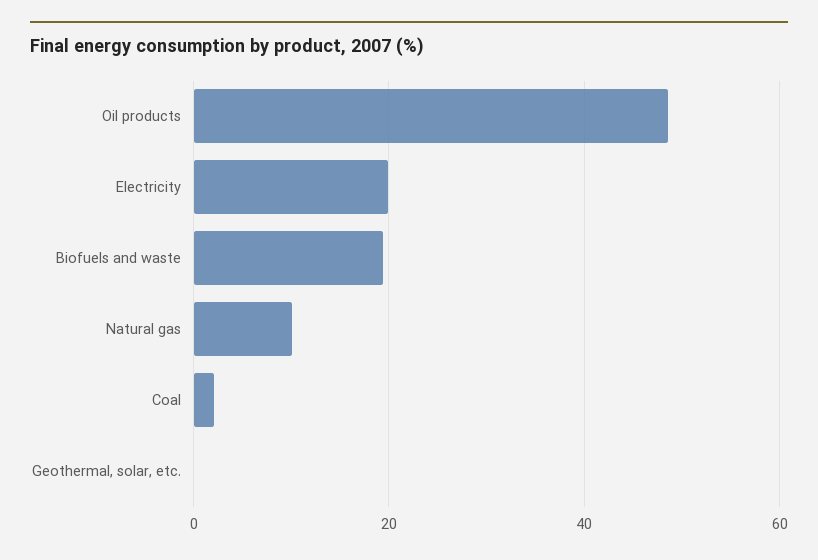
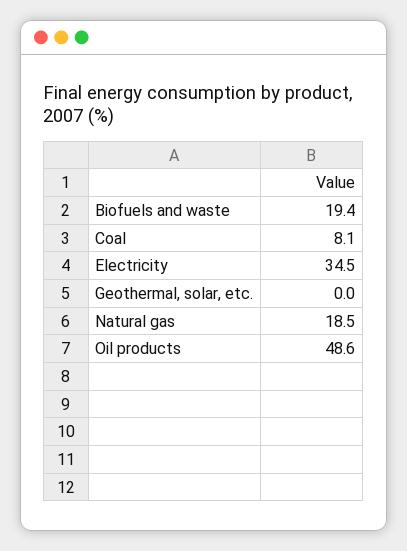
Electricity: 20 -> 34.5
Natural gas: 10 -> 18.5
Coal: 2 -> 8.1

